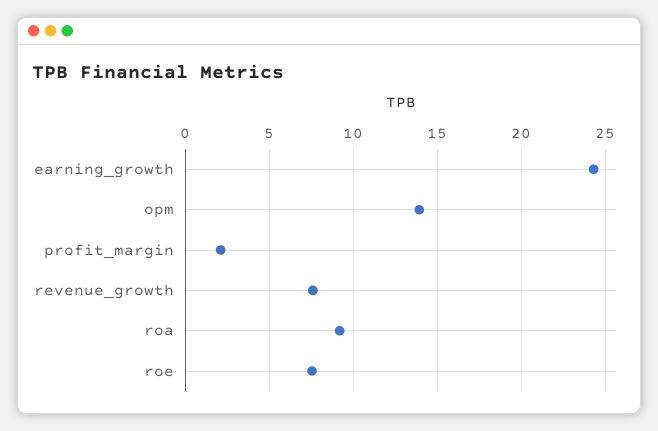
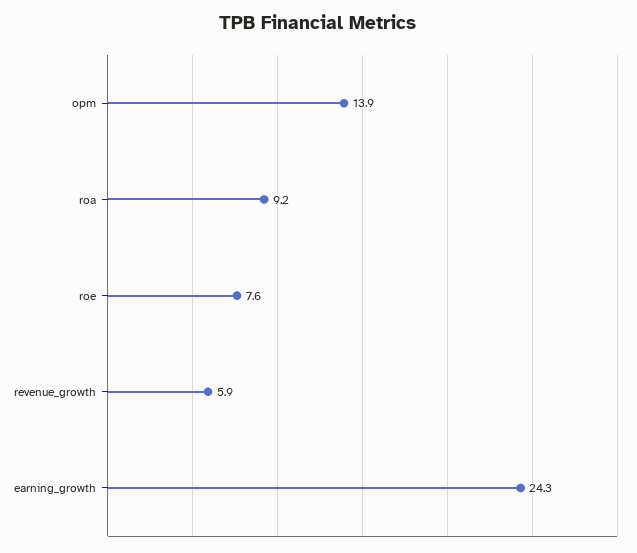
profit_margin: 2 -> none
revenue_growth: 7.5 -> 5.9

